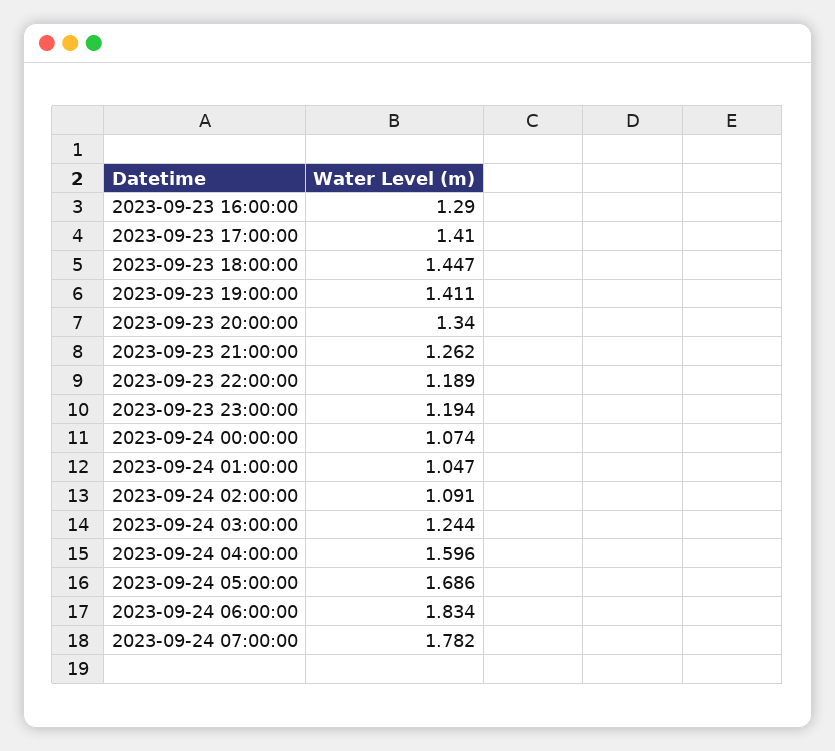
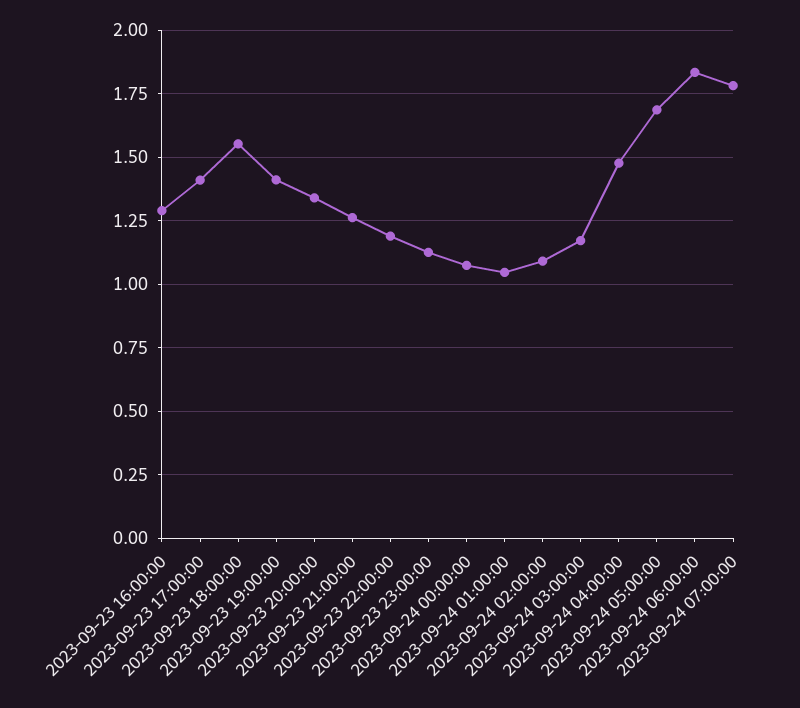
2023-09-23 18:00:00: 1.447 -> 1.55
2023-09-23 23:00:00: 1.194 -> 1.125
2023-09-24 03:00:00: 1.244 -> 1.175
2023-09-24 04:00:00: 1.596 -> 1.475

